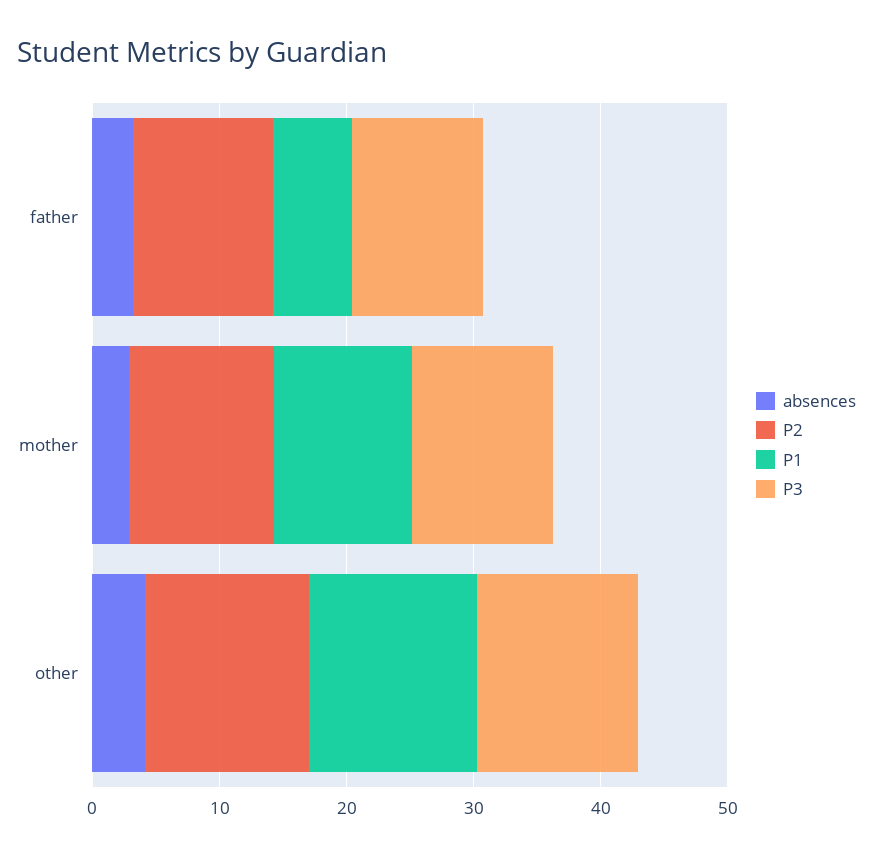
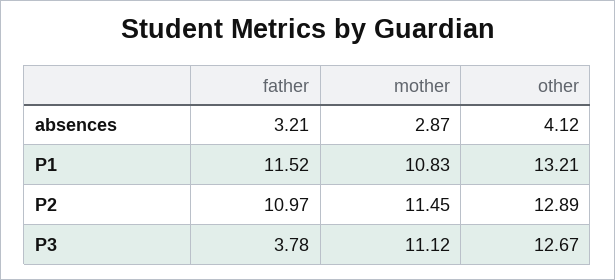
P1, father: 6 -> 11.52
P3, father: 10 -> 3.78

